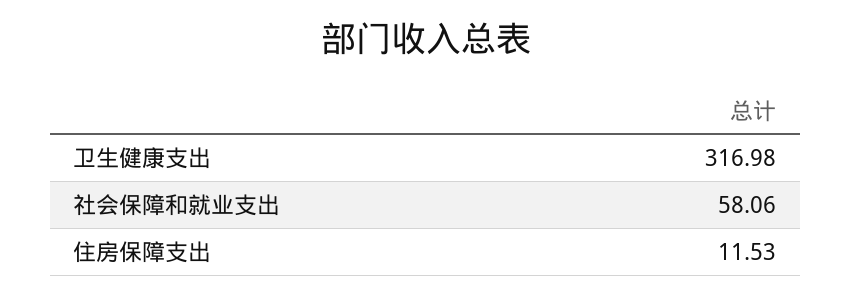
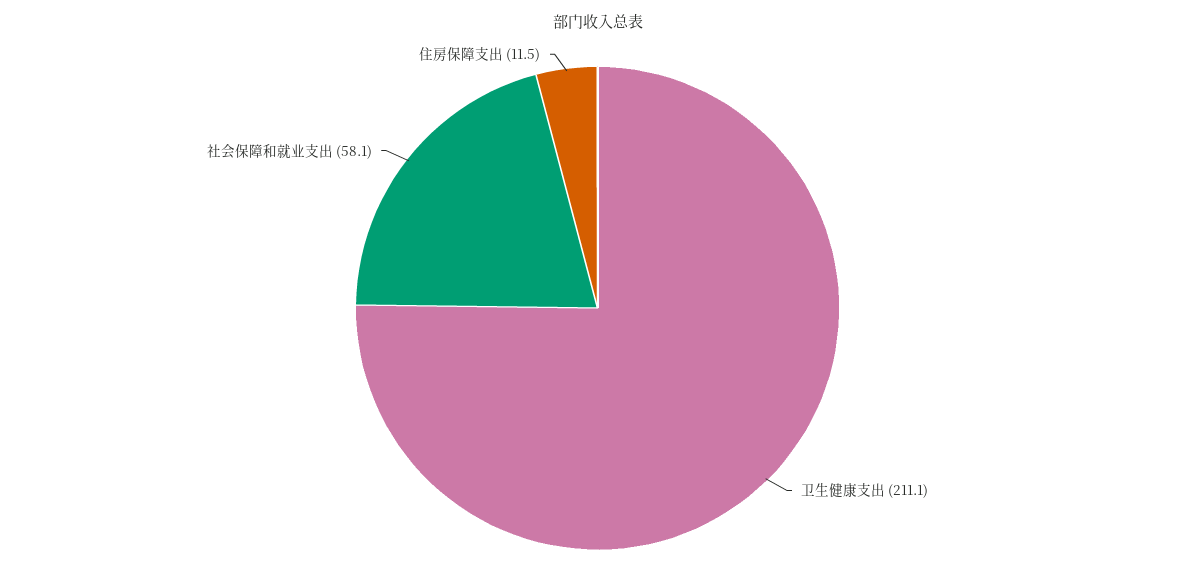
卫生健康支出: 316.98 -> 211.1

